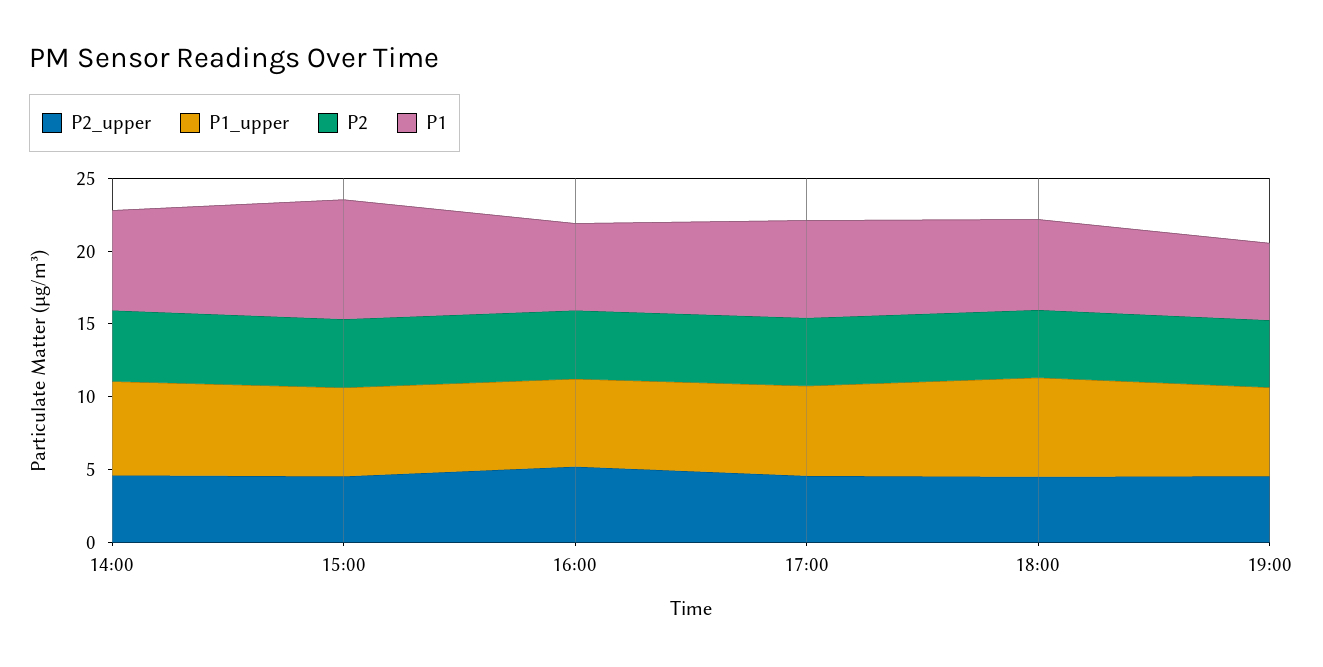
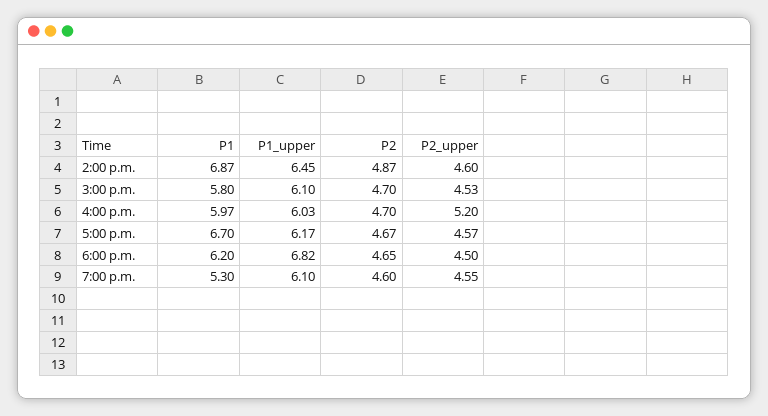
P1, 15:00: 8 -> 5.8

